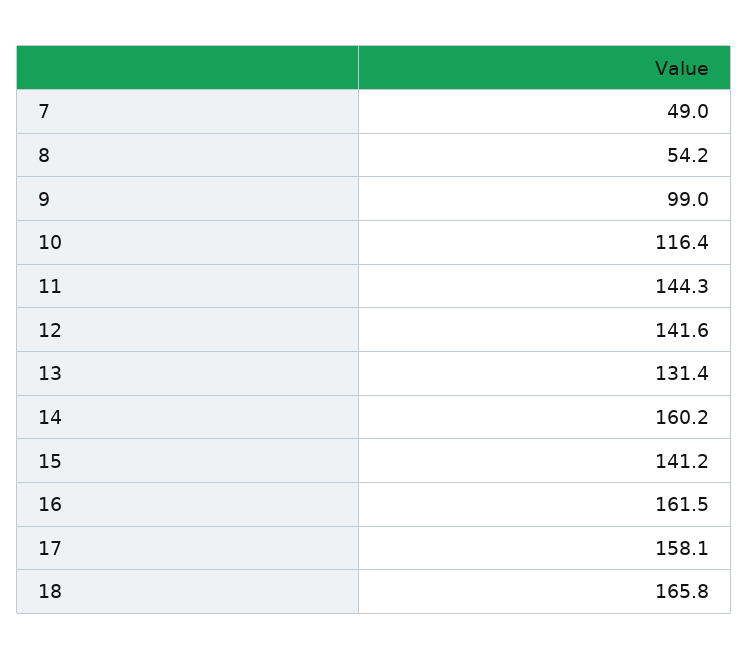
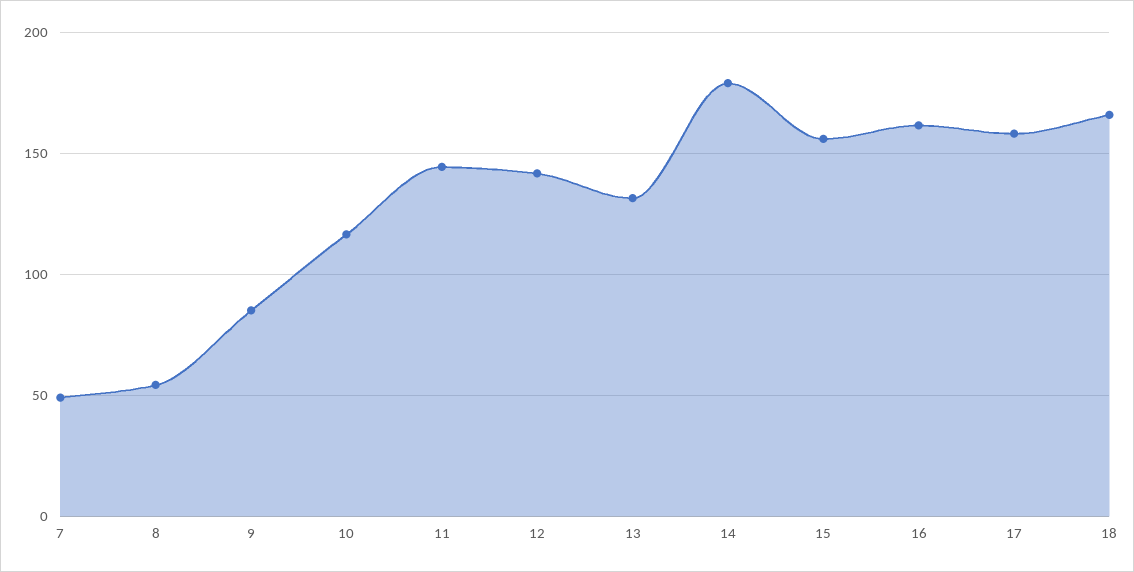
9: 99 -> 85
14: 160.2 -> 180
15: 141.2 -> 155

